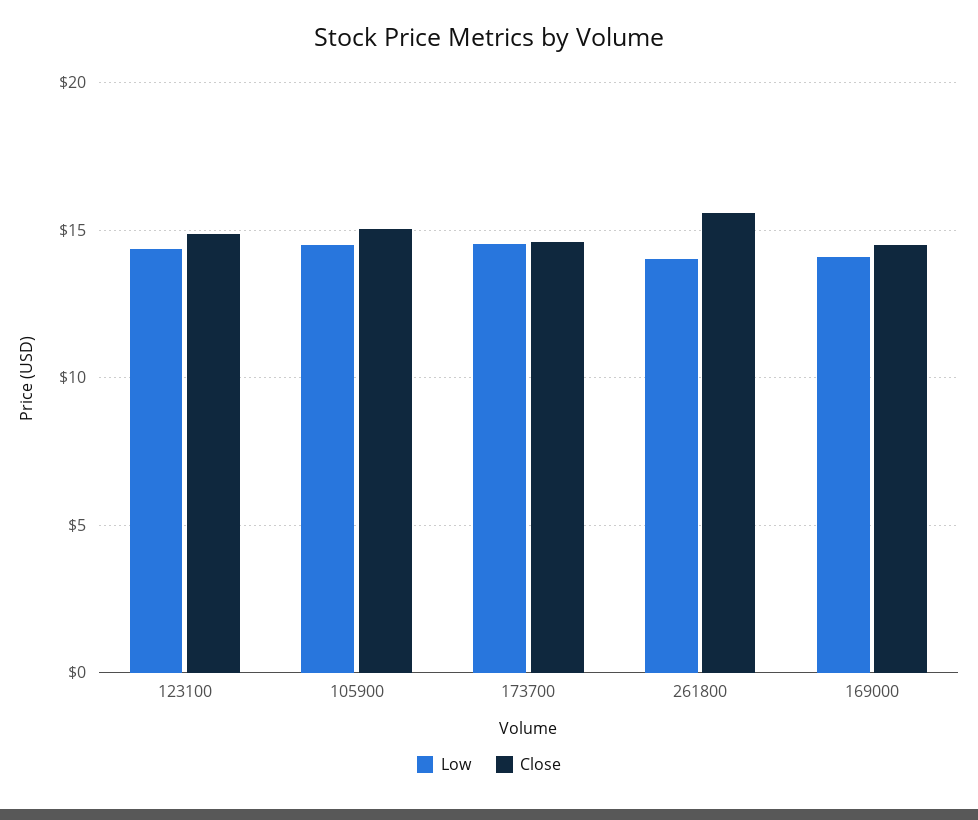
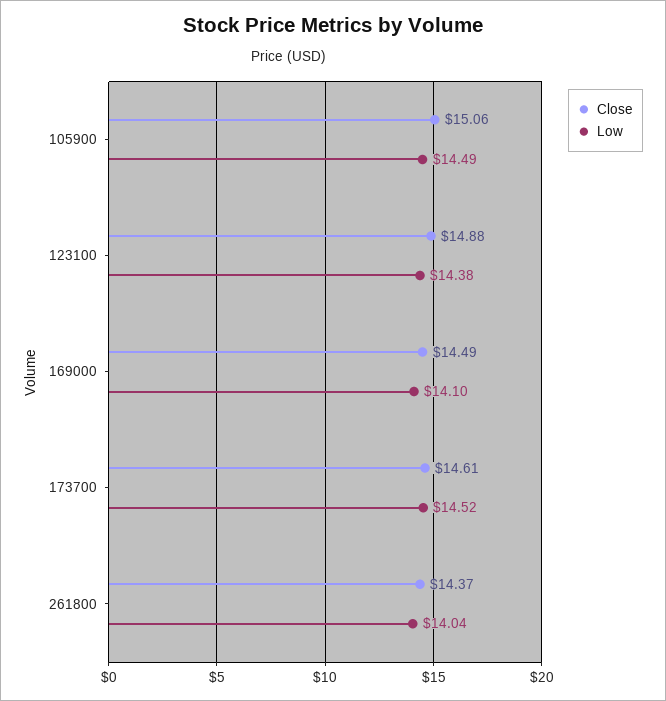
Close, 261800: 15.5 -> 14.37

